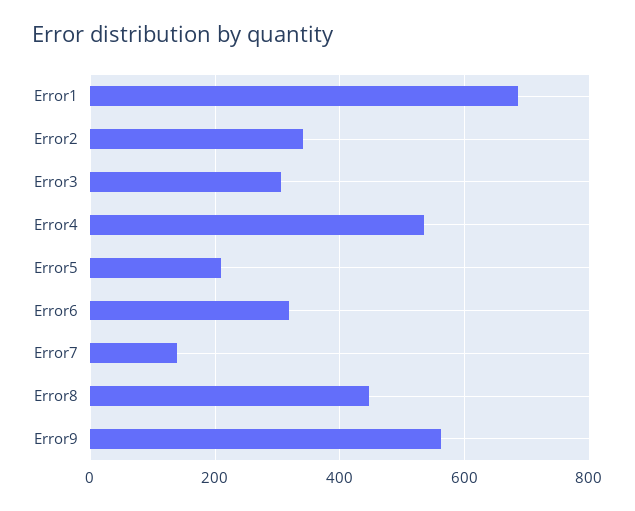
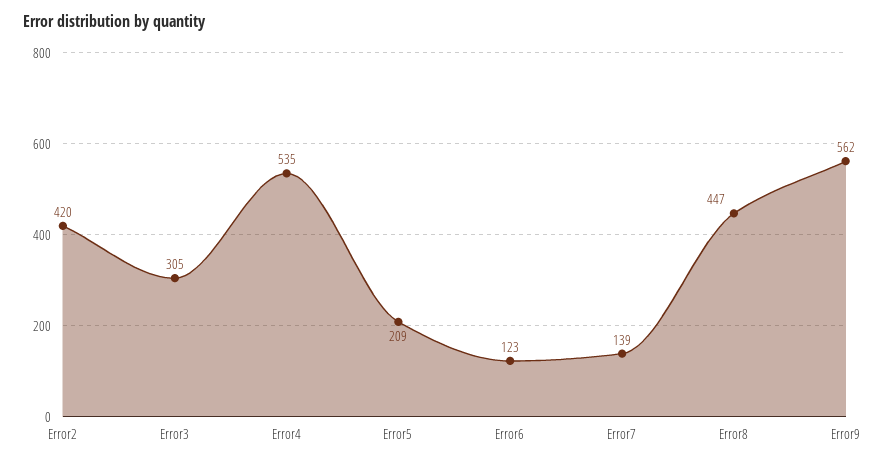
Error1: 680 -> none
Error2: 340 -> 420
Error6: 320 -> 123

